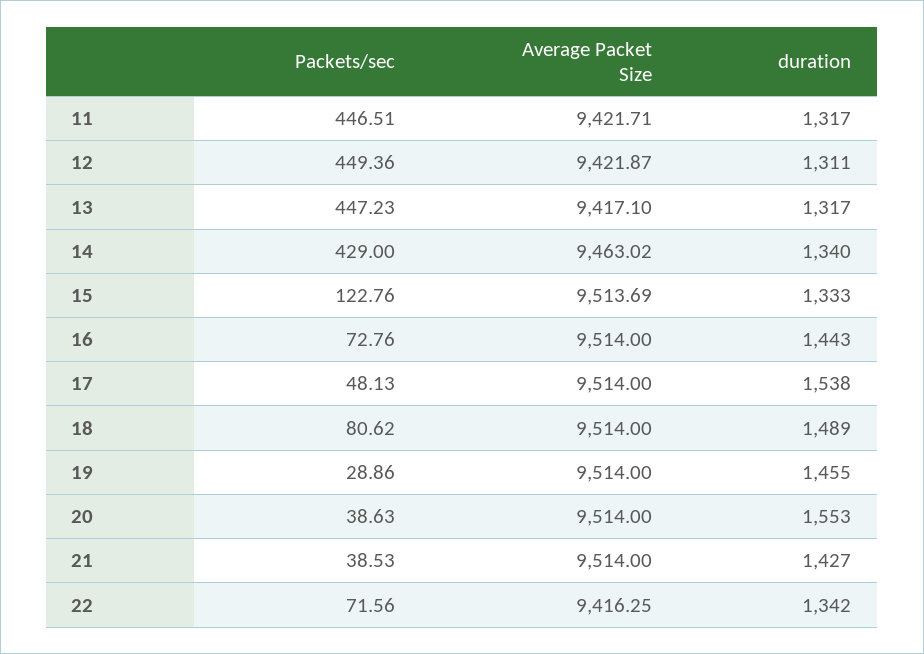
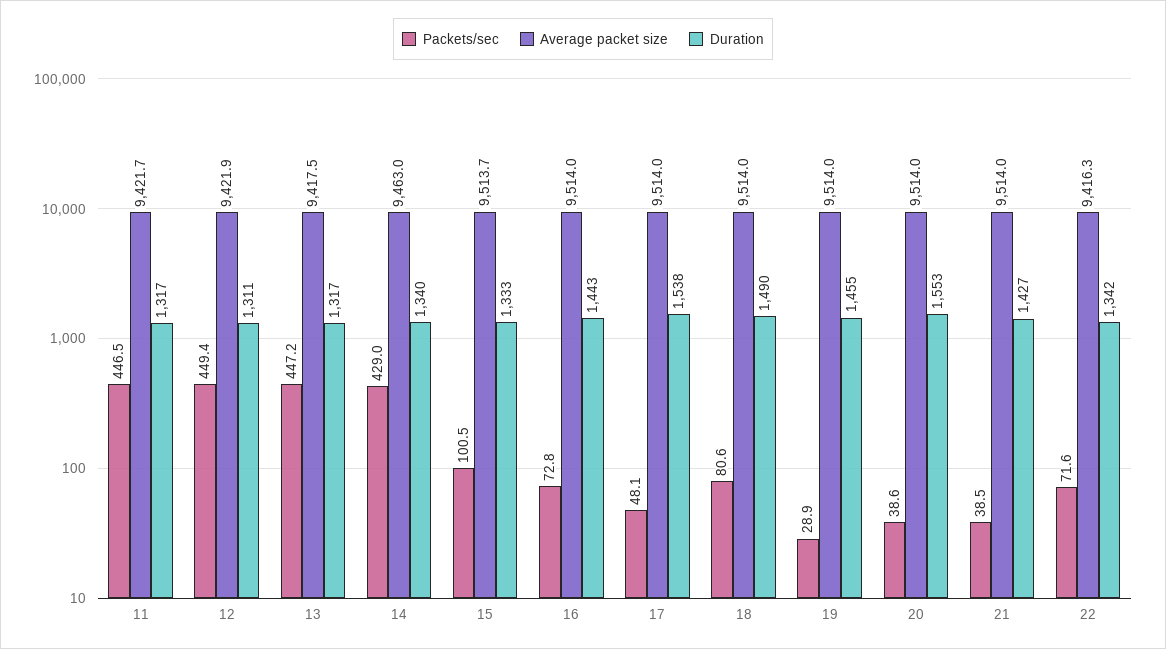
Average Packet Size, 13: 9417.1 -> 9417.5
Packets/sec, 15: 122.76 -> 100.5
duration, 18: 1489 -> 1490

